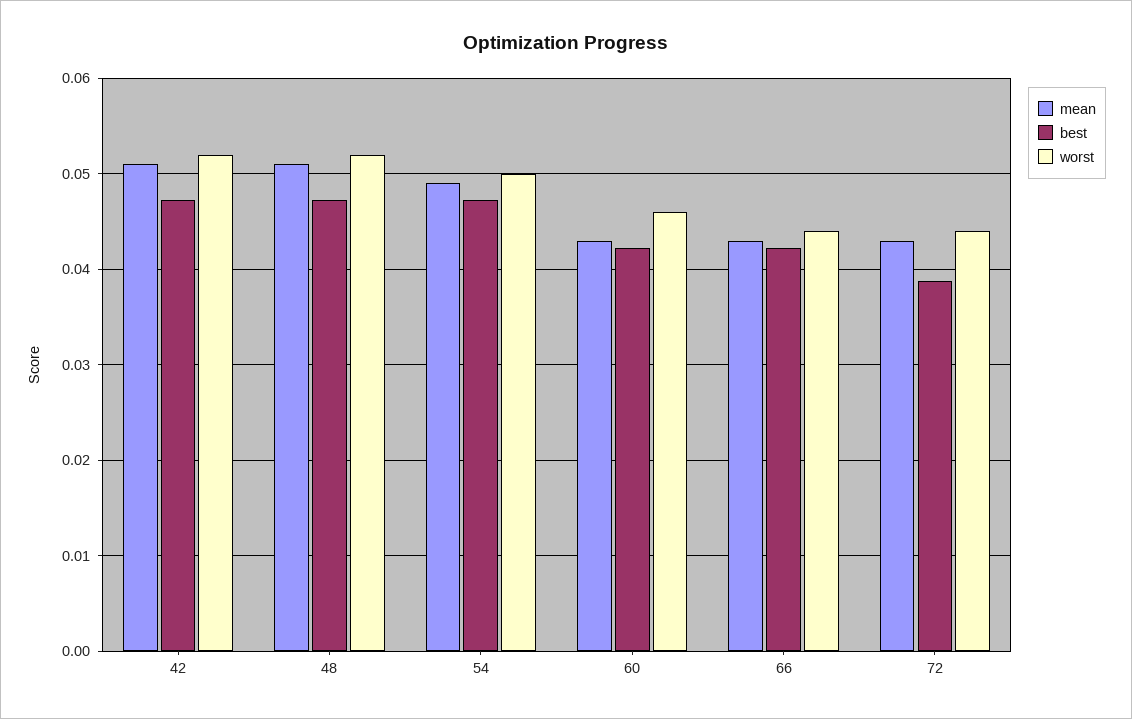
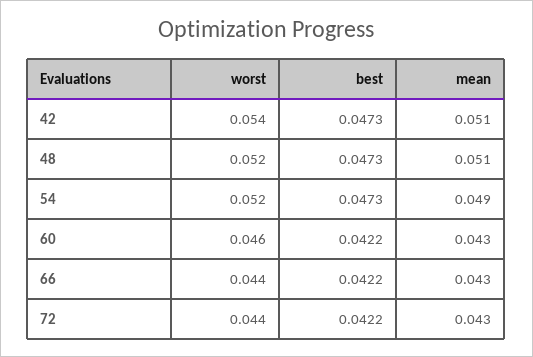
worst, 42: 0.052 -> 0.054
worst, 54: 0.05 -> 0.052
best, 72: 0.039 -> 0.0422

